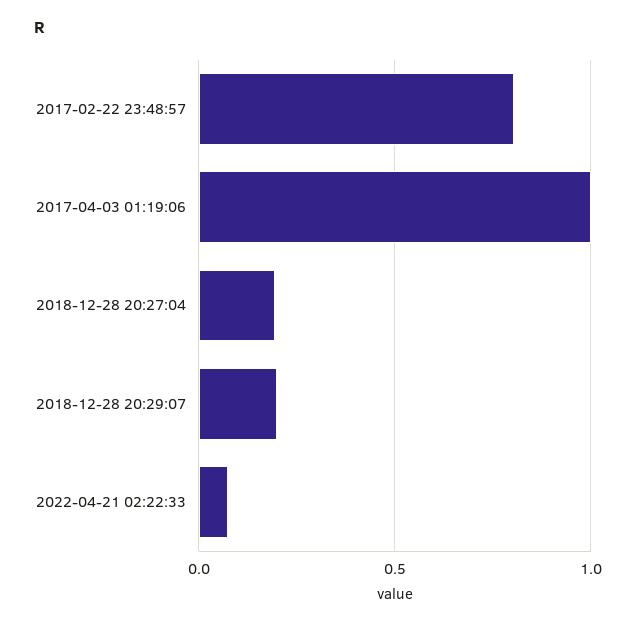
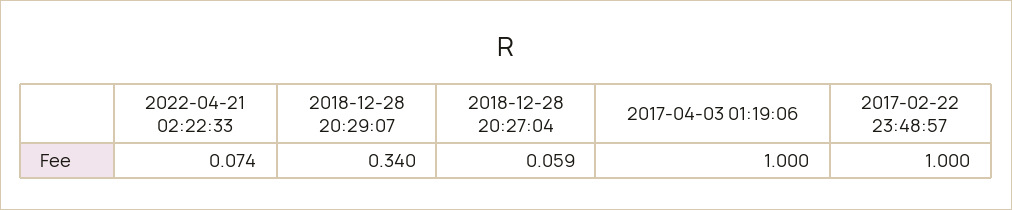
2017-02-22 23:48:57: 0.8 -> 1
2018-12-28 20:27:04: 0.2 -> 0.059
2018-12-28 20:29:07: 0.2 -> 0.34

